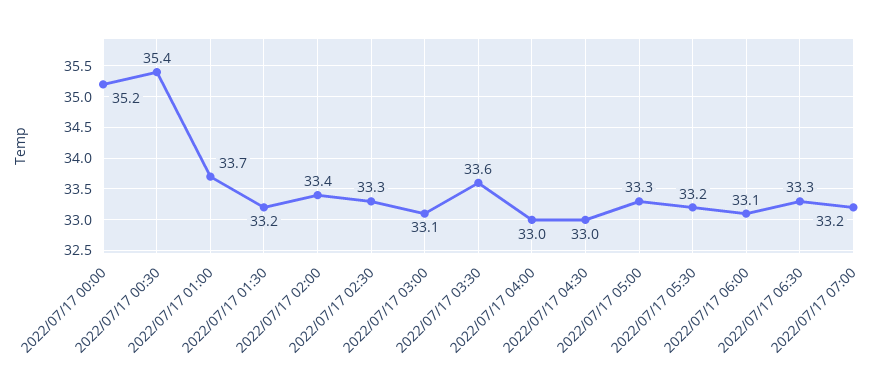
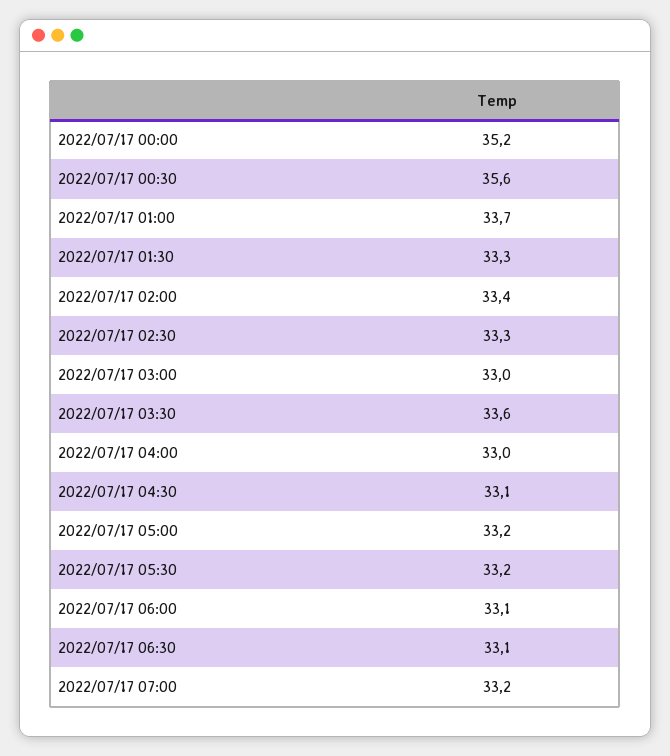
2022/07/17 00:30: 35.4 -> 35.6
2022/07/17 01:30: 33.2 -> 33.3
2022/07/17 03:00: 33.1 -> 33
2022/07/17 04:30: 33 -> 33.1
2022/07/17 05:00: 33.3 -> 33.2
2022/07/17 06:30: 33.3 -> 33.1

